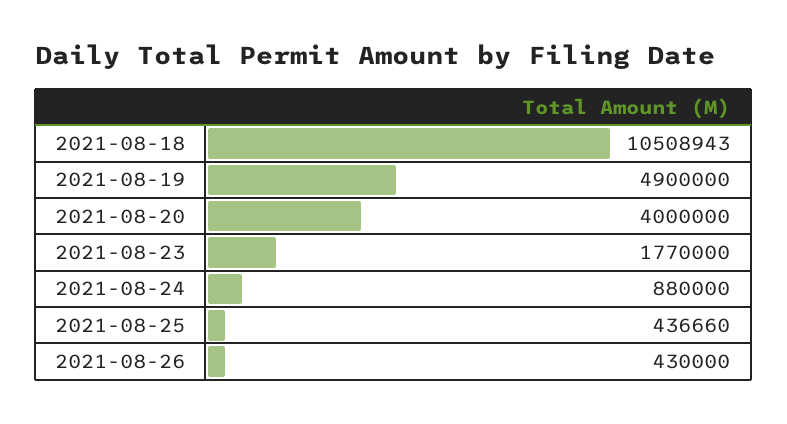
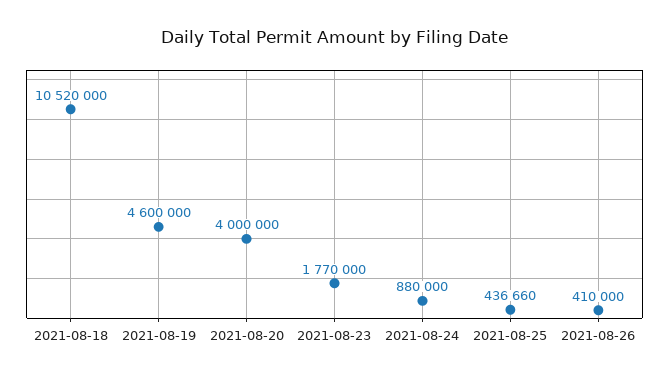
2021-08-18: 10508943 -> 10520000
2021-08-19: 4900000 -> 4600000
2021-08-26: 430000 -> 410000

